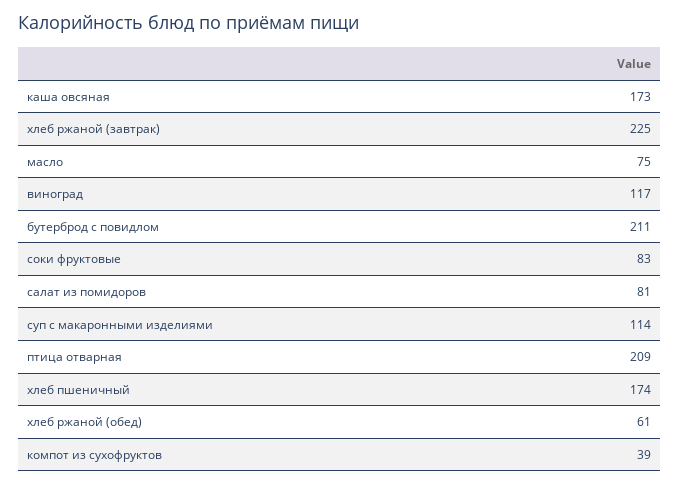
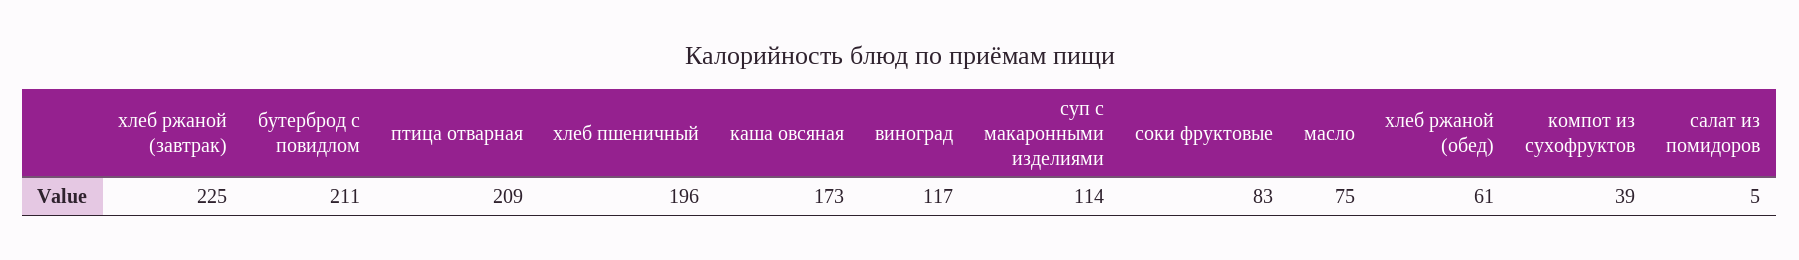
салат из помидоров: 81 -> 5
хлеб пшеничный: 174 -> 196

